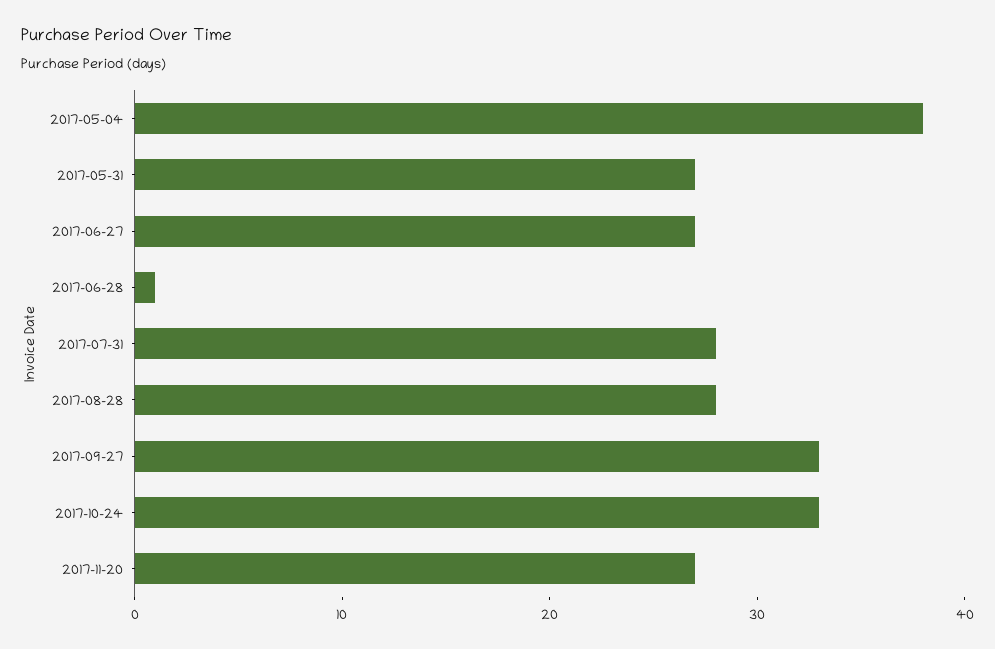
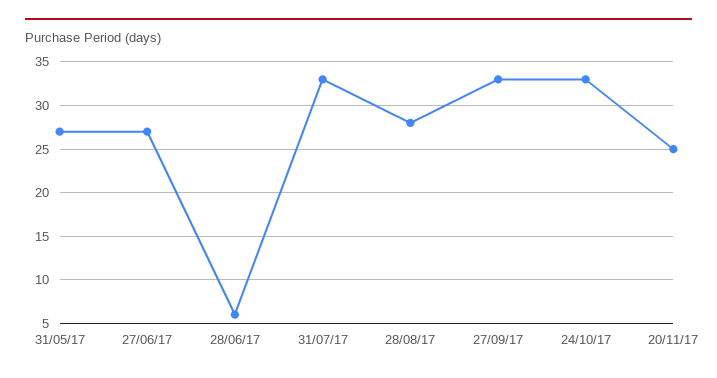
2017-05-04: 38 -> none
2017-06-28: 1 -> 6
2017-07-31: 28 -> 33
2017-11-20: 27 -> 25

